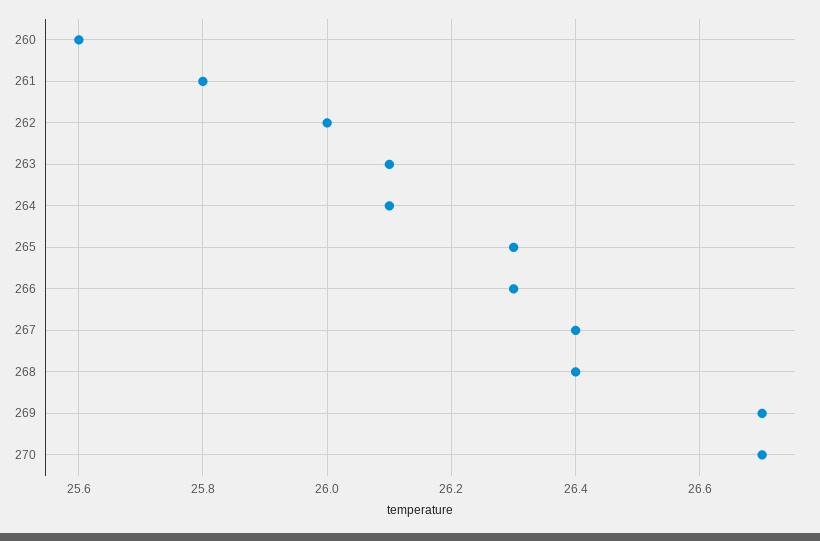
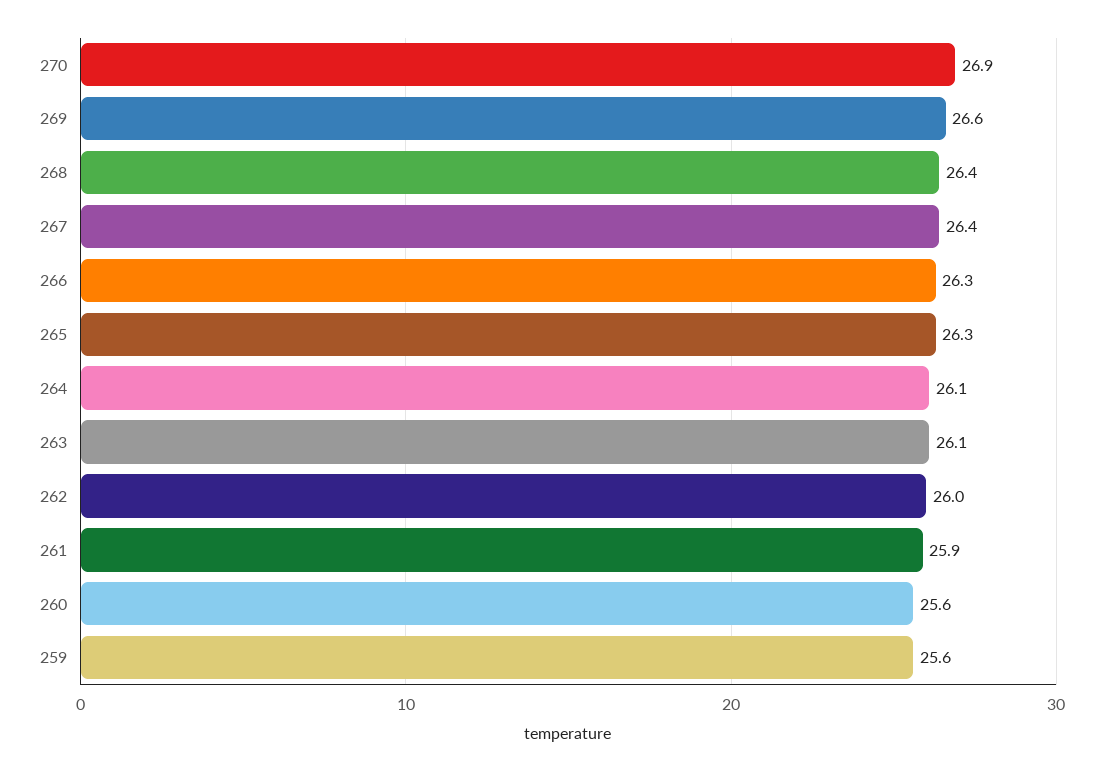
261: 25.8 -> 25.9
269: 26.7 -> 26.6
270: 26.7 -> 26.9
259: none -> 25.6

